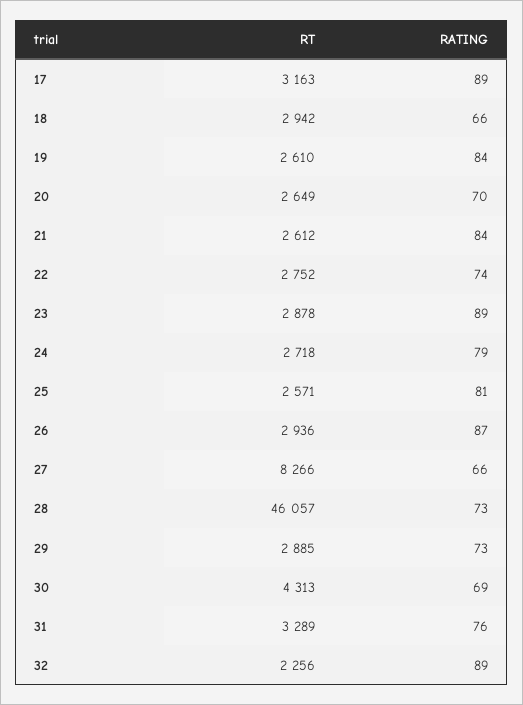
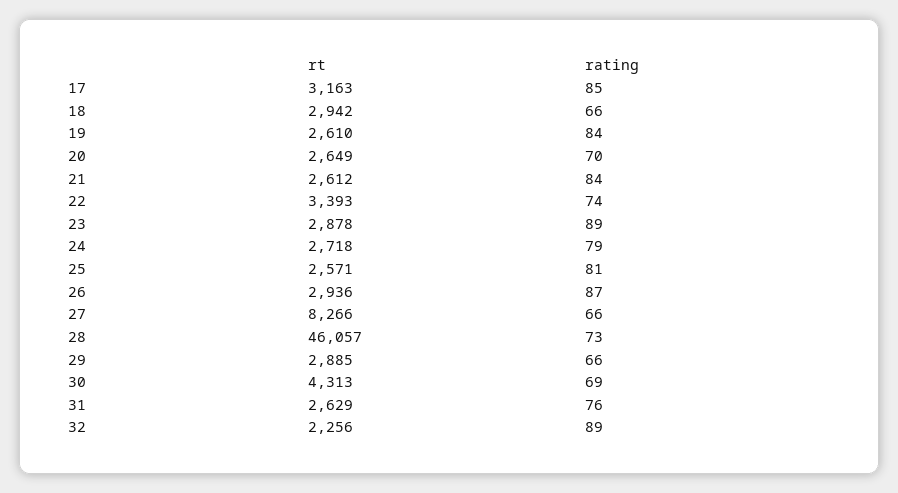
RATING, 17: 89 -> 85
RT, 22: 2752 -> 3393
RATING, 29: 73 -> 66
RT, 31: 3289 -> 2629

